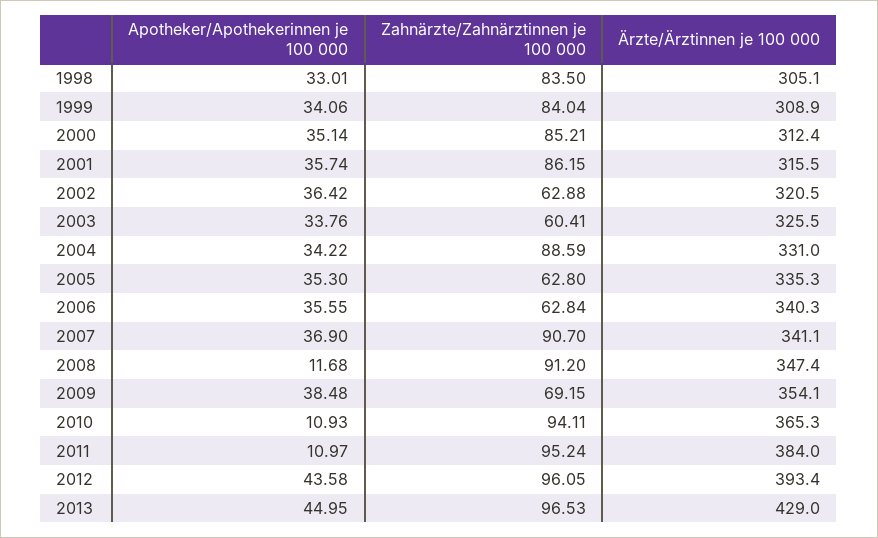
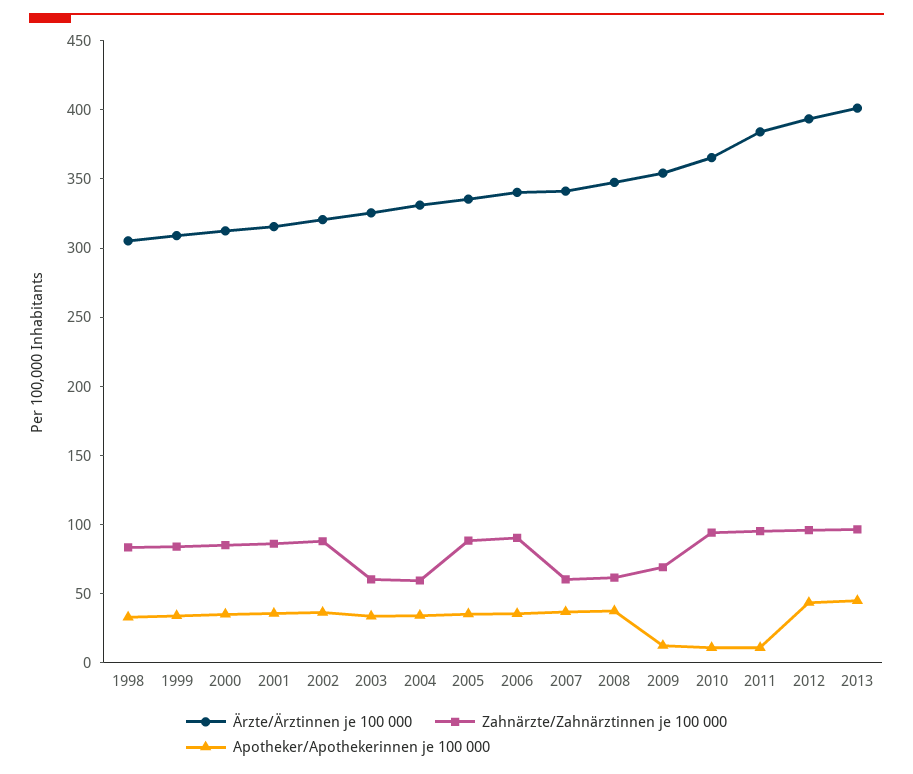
Zahnärzte/Zahnärztinnen je 100 000, 2002: 62.88 -> 90
Zahnärzte/Zahnärztinnen je 100 000, 2004: 88.59 -> 60
Zahnärzte/Zahnärztinnen je 100 000, 2005: 62.8 -> 90
Zahnärzte/Zahnärztinnen je 100 000, 2006: 62.84 -> 90
Zahnärzte/Zahnärztinnen je 100 000, 2007: 90.7 -> 60
Apotheker/Apothekerinnen je 100 000, 2008: 11.68 -> 40
Zahnärzte/Zahnärztinnen je 100 000, 2008: 91.2 -> 60
Apotheker/Apothekerinnen je 100 000, 2009: 38.48 -> 10
Ärzte/Ärztinnen je 100 000, 2013: 429 -> 400

